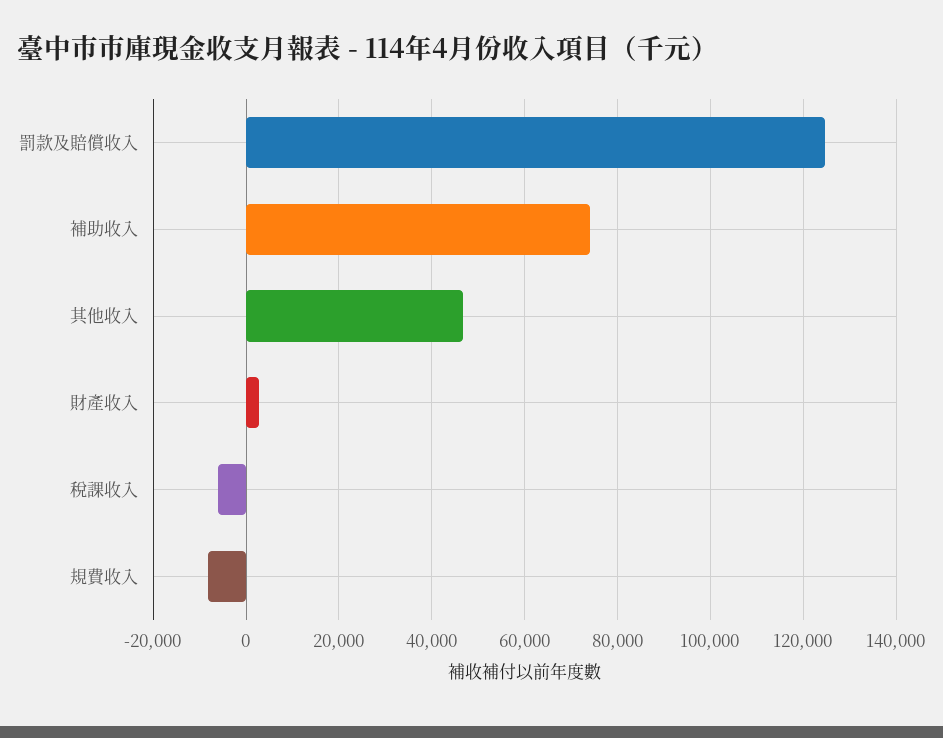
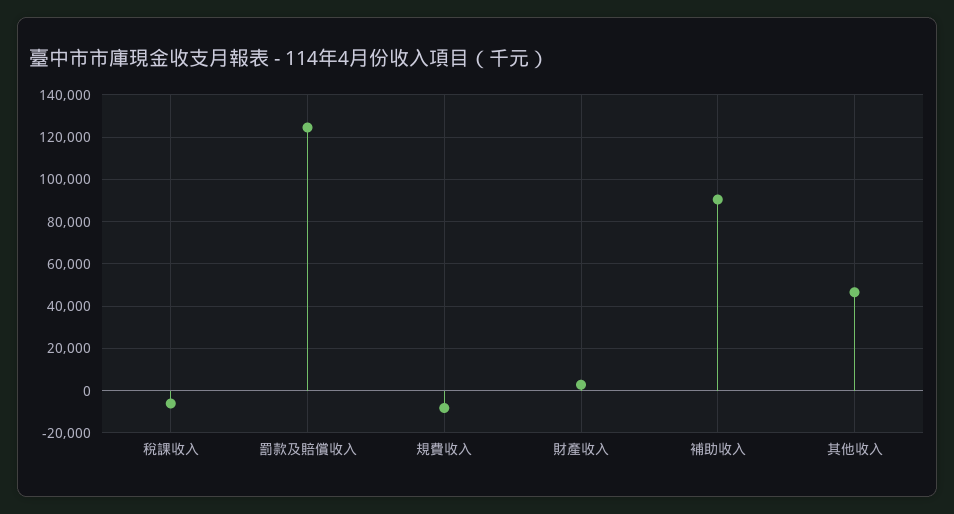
補助收入: 74000 -> 90000

